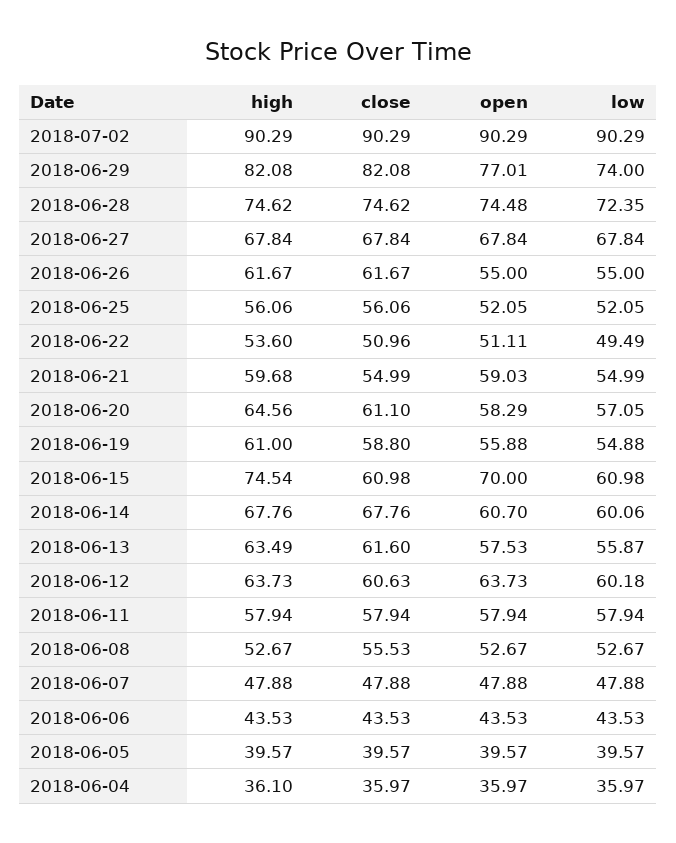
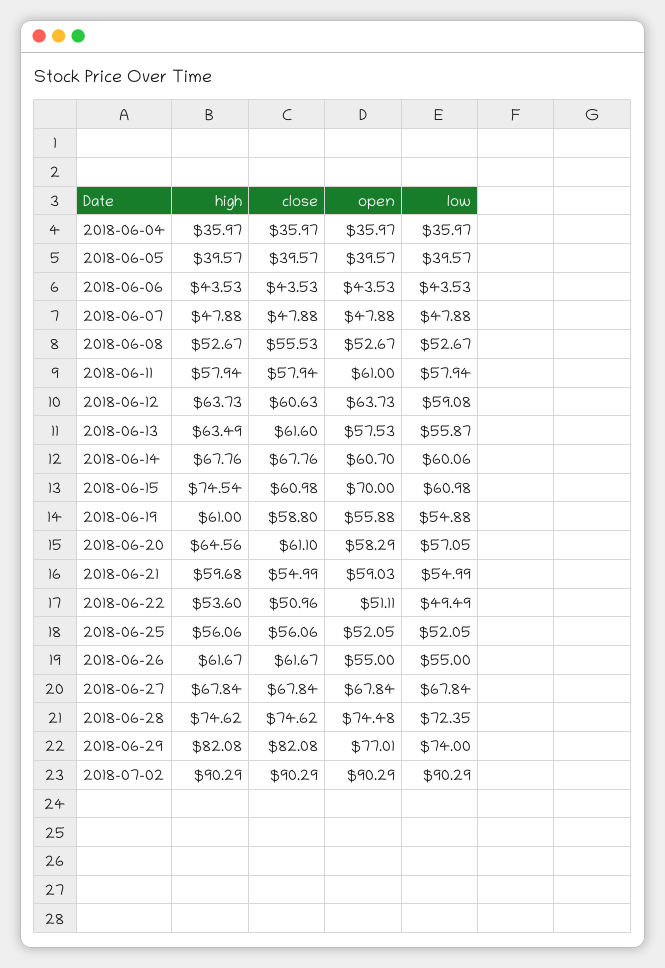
low, 2018-06-12: 60.18 -> 59.08
open, 2018-06-11: 57.94 -> 61
high, 2018-06-04: 36.1 -> 35.97

